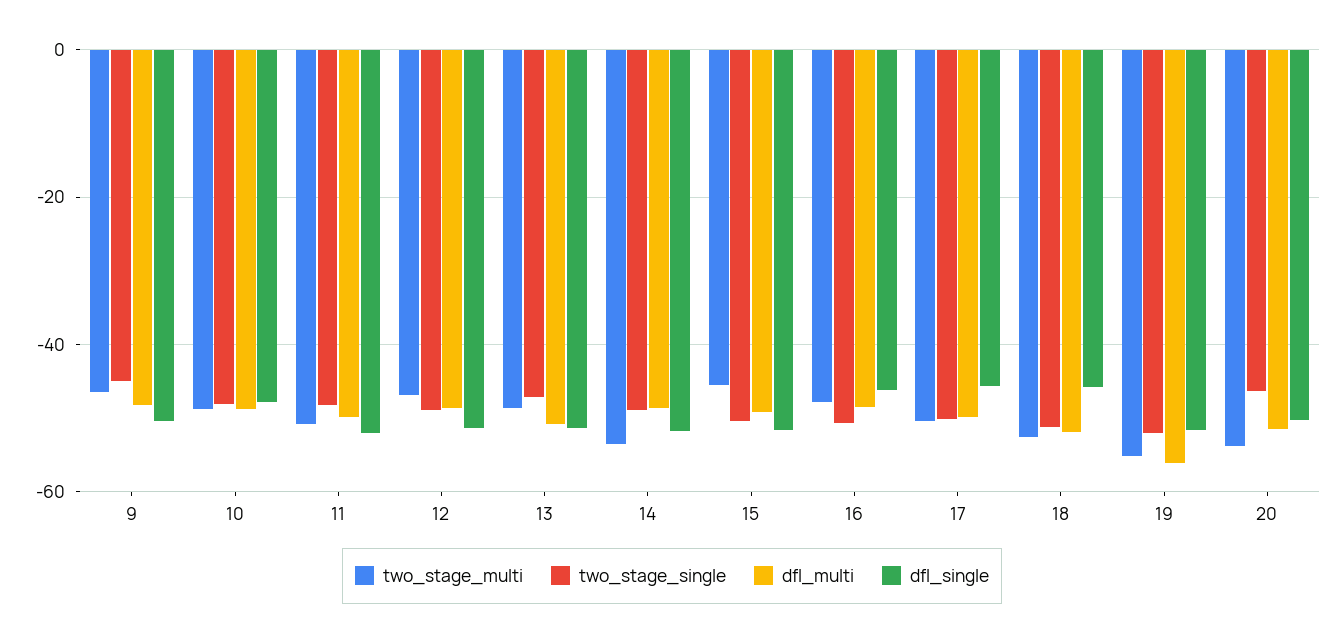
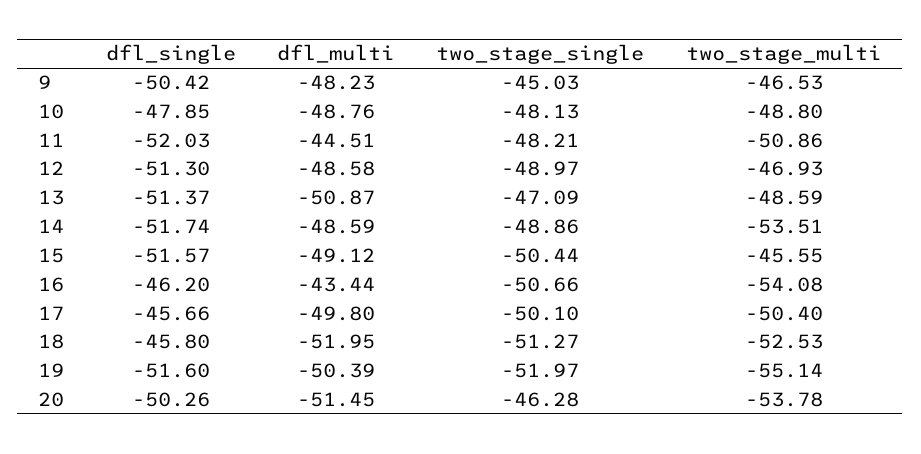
dfl_multi, 11: -50 -> -44.51
two_stage_multi, 16: -48 -> -54.08
dfl_multi, 16: -48 -> -43.44
dfl_multi, 19: -56 -> -50.39

